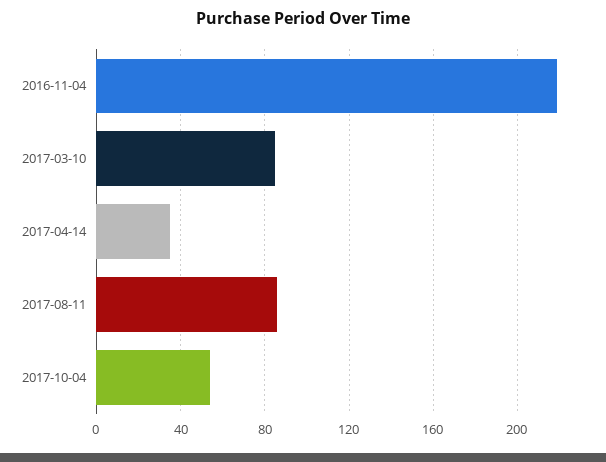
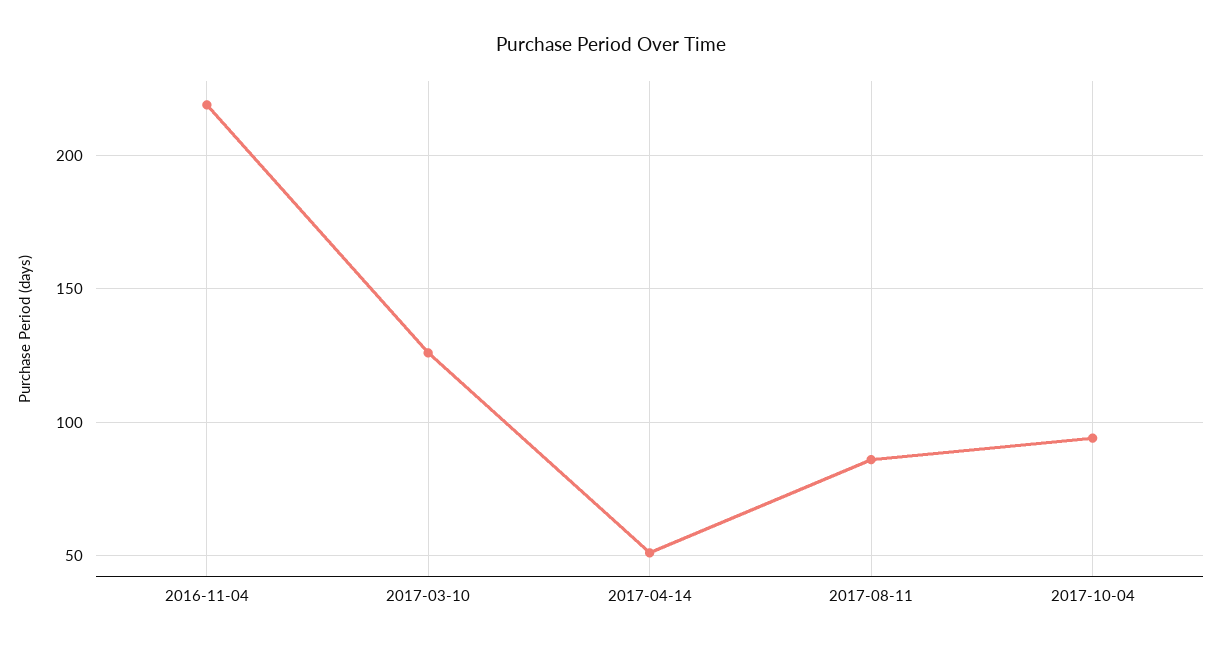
2017-03-10: 85 -> 125
2017-04-14: 35 -> 50
2017-10-04: 55 -> 95

